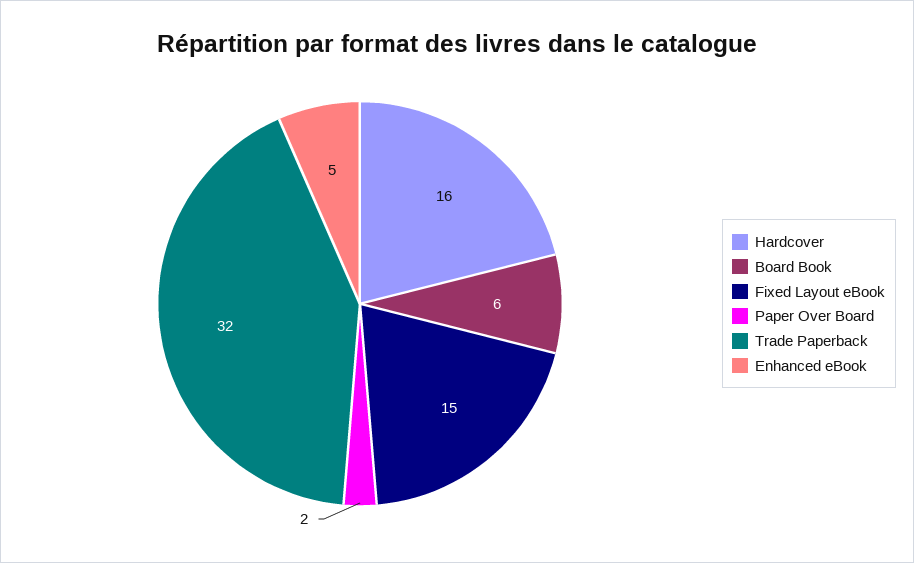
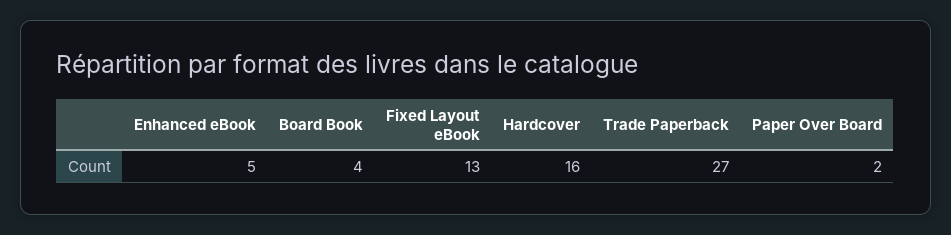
Board Book: 6 -> 4
Fixed Layout eBook: 15 -> 13
Trade Paperback: 32 -> 27

